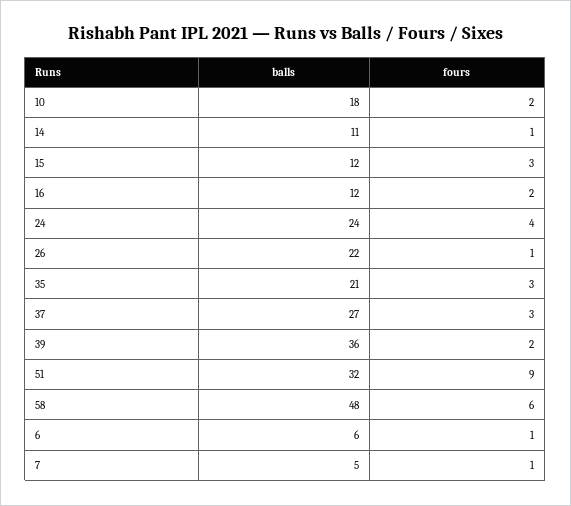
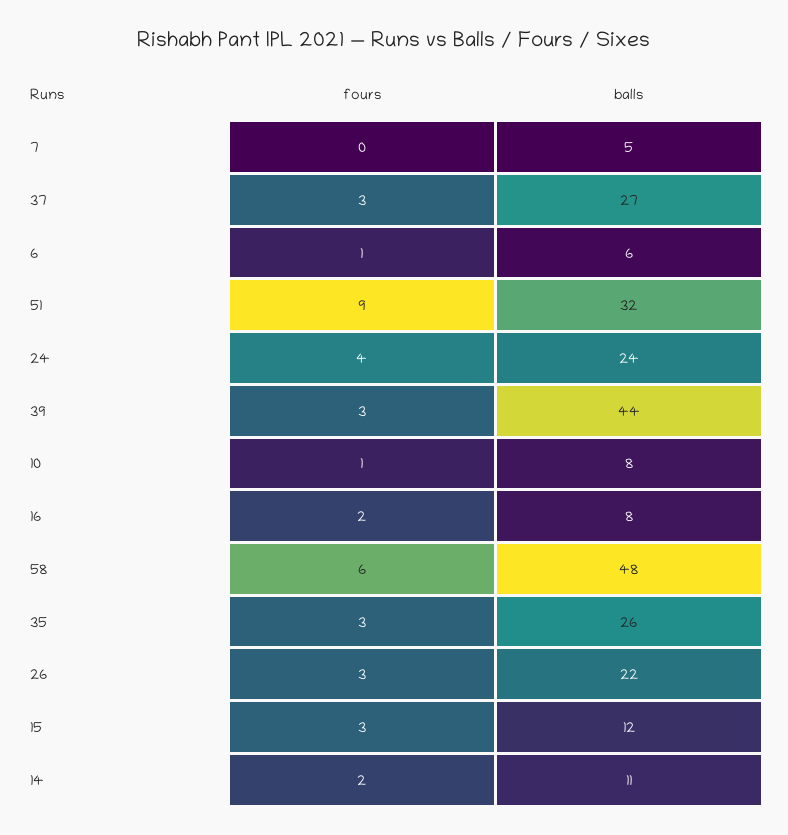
balls, 10: 18 -> 8
fours, 10: 2 -> 1
fours, 14: 1 -> 2
balls, 16: 12 -> 8
fours, 26: 1 -> 3
balls, 35: 21 -> 26
balls, 39: 36 -> 44
fours, 39: 2 -> 3
fours, 7: 1 -> 0

